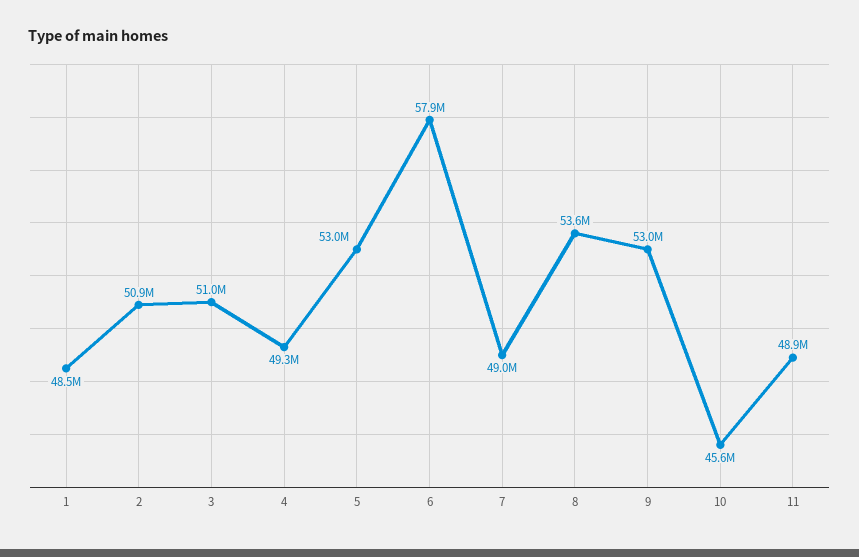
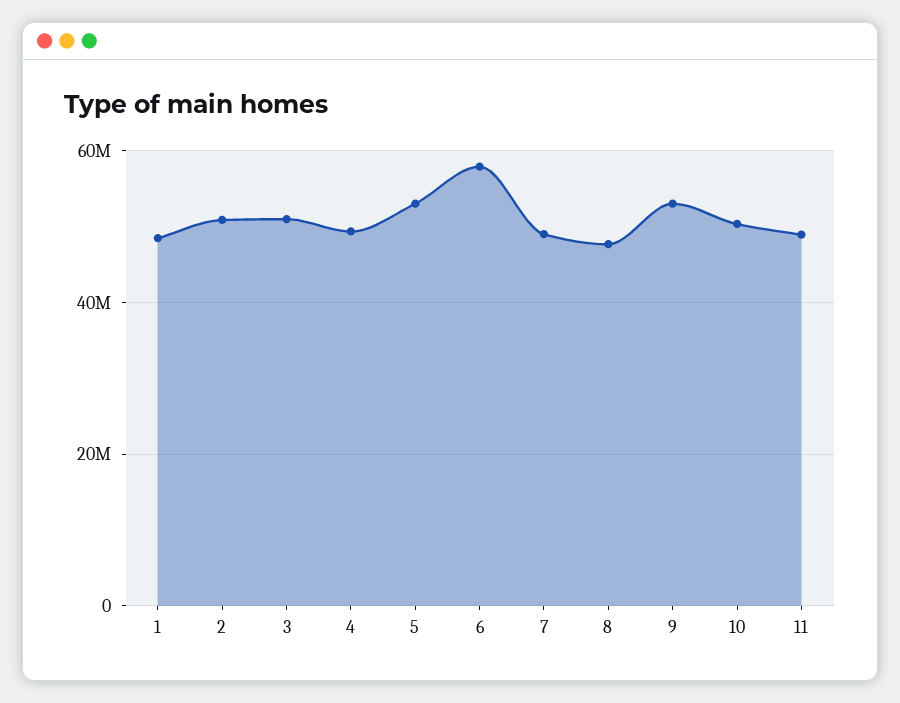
8: 53600000 -> 48000000
10: 45600000 -> 50000000

